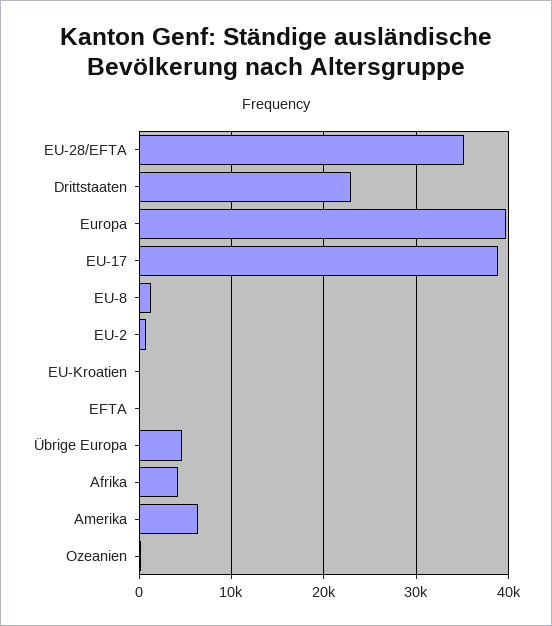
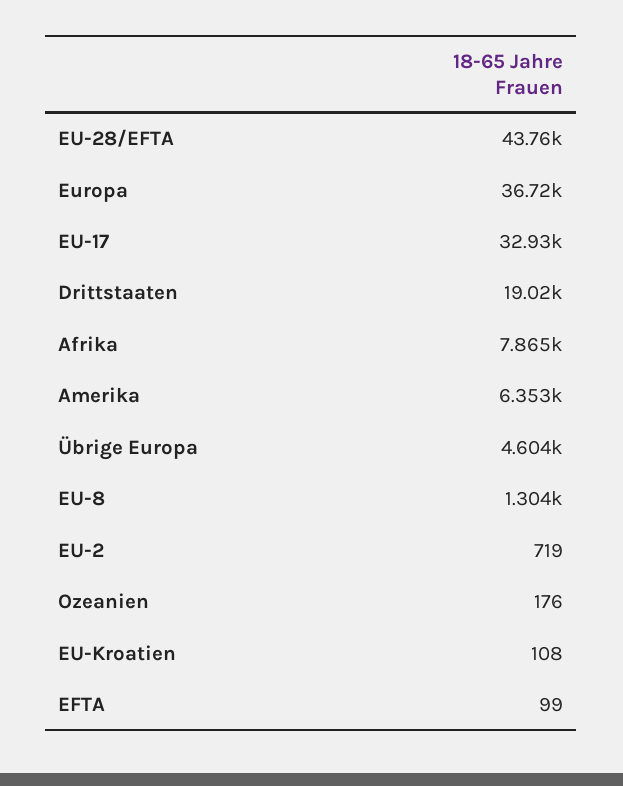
EU-28/EFTA: 35000 -> 43760
Drittstaaten: 23000 -> 19020
Europa: 40000 -> 36720
EU-17: 39000 -> 32930
Afrika: 4000 -> 7865

